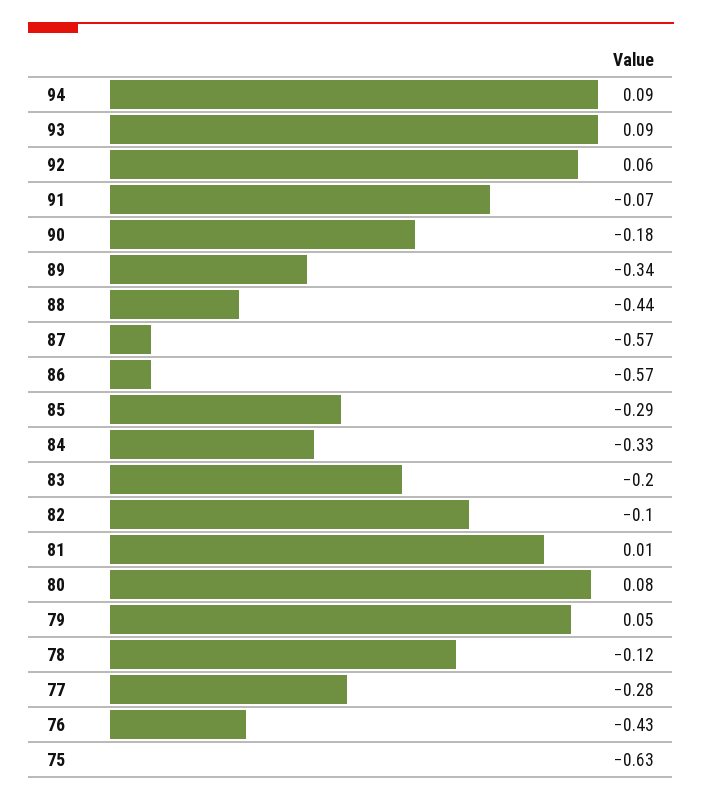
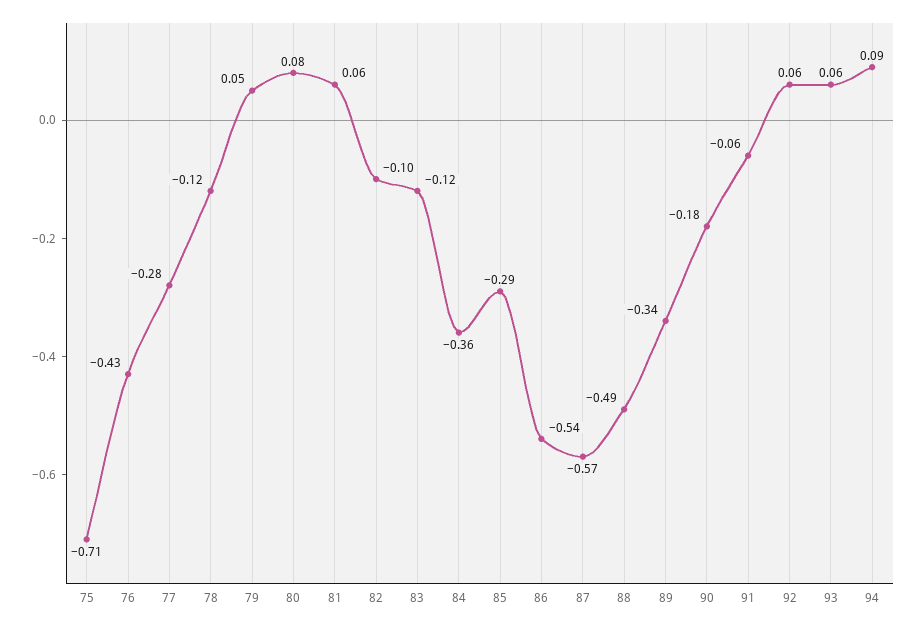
93: 0.09 -> 0.06
91: -0.07 -> -0.06
88: -0.44 -> -0.49
86: -0.57 -> -0.54
84: -0.33 -> -0.36
83: -0.2 -> -0.12
81: 0.01 -> 0.06
75: -0.63 -> -0.71

